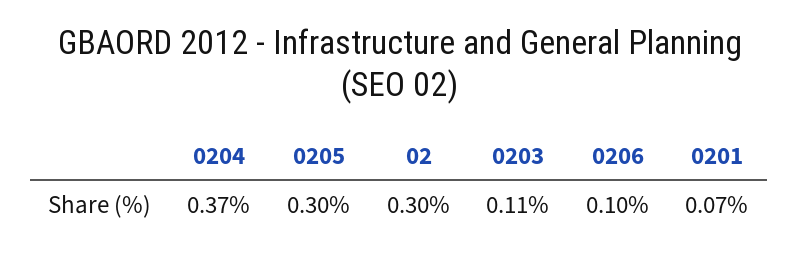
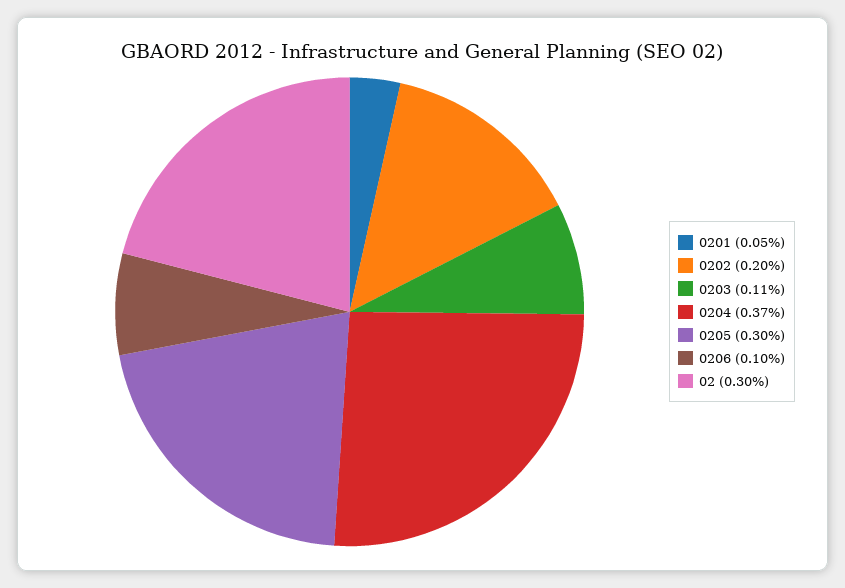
0201: 0.07 -> 0.05
0202: none -> 0.2

